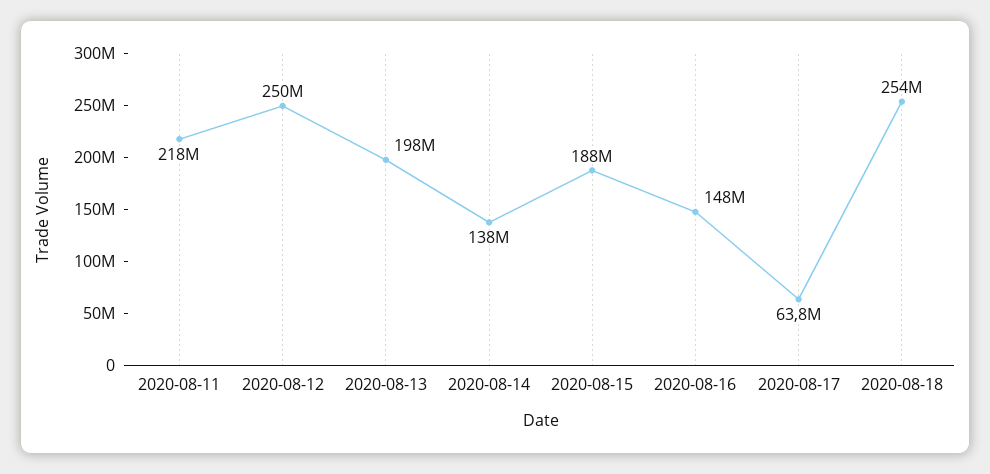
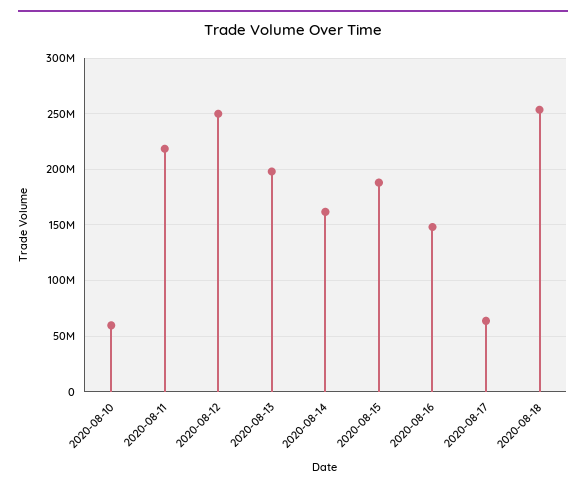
2020-08-14: 138000000 -> 160000000
2020-08-10: none -> 60000000

